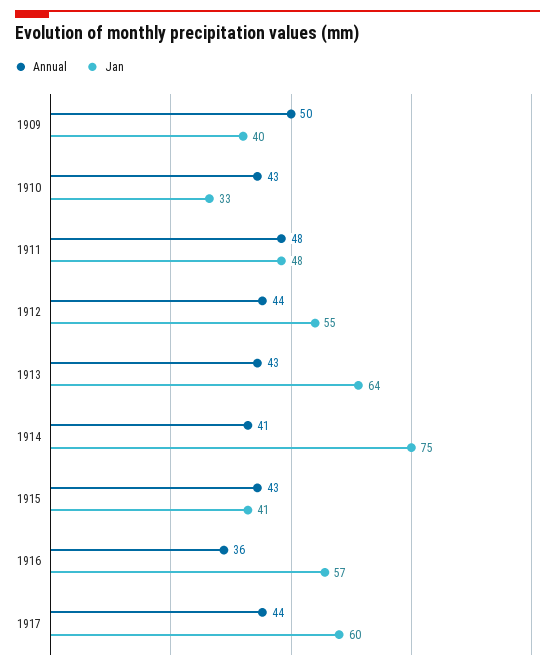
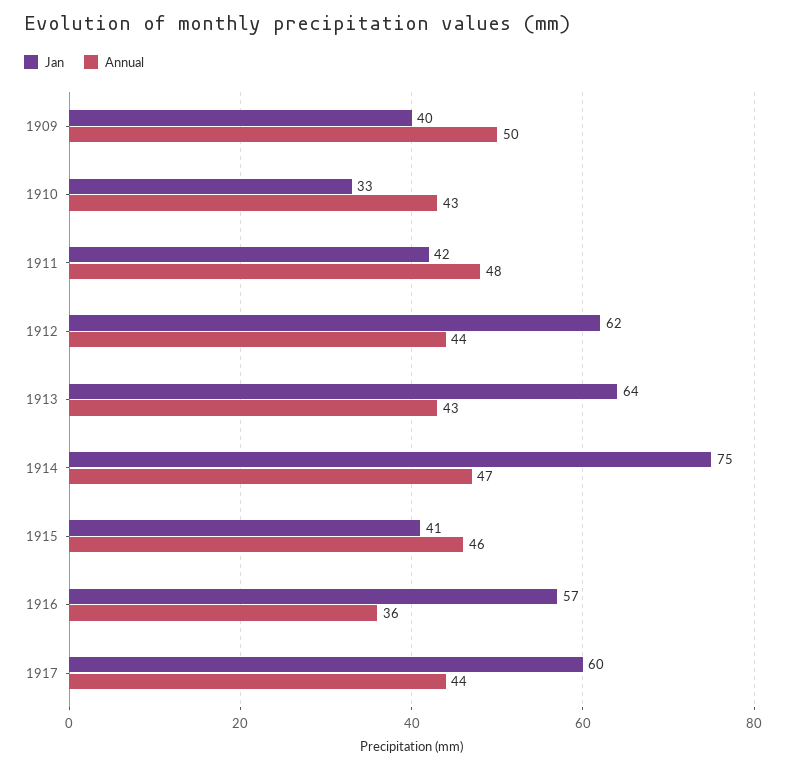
Jan, 1911: 48 -> 42
Jan, 1912: 55 -> 62
Annual, 1914: 41 -> 47
Annual, 1915: 43 -> 46

